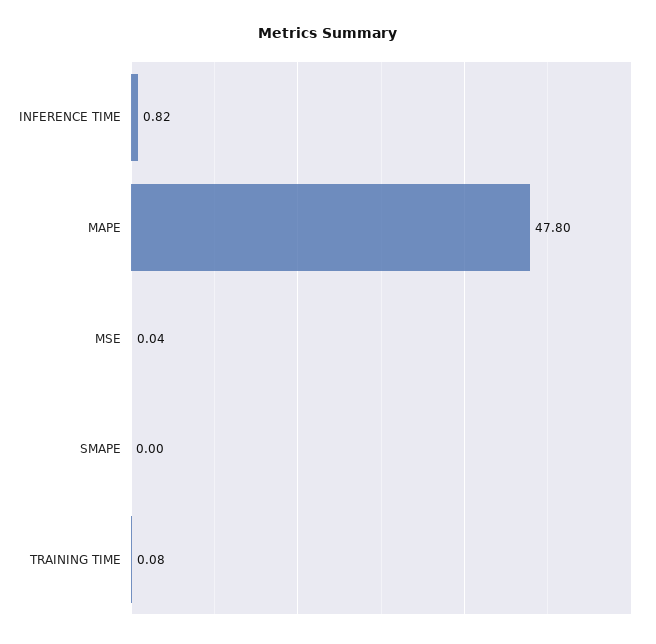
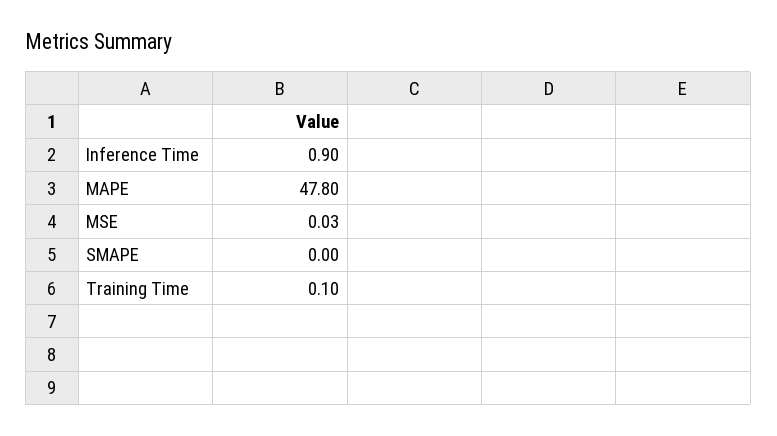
INFERENCE TIME: 0.82 -> 0.9
MSE: 0.04 -> 0.03
TRAINING TIME: 0.08 -> 0.1

